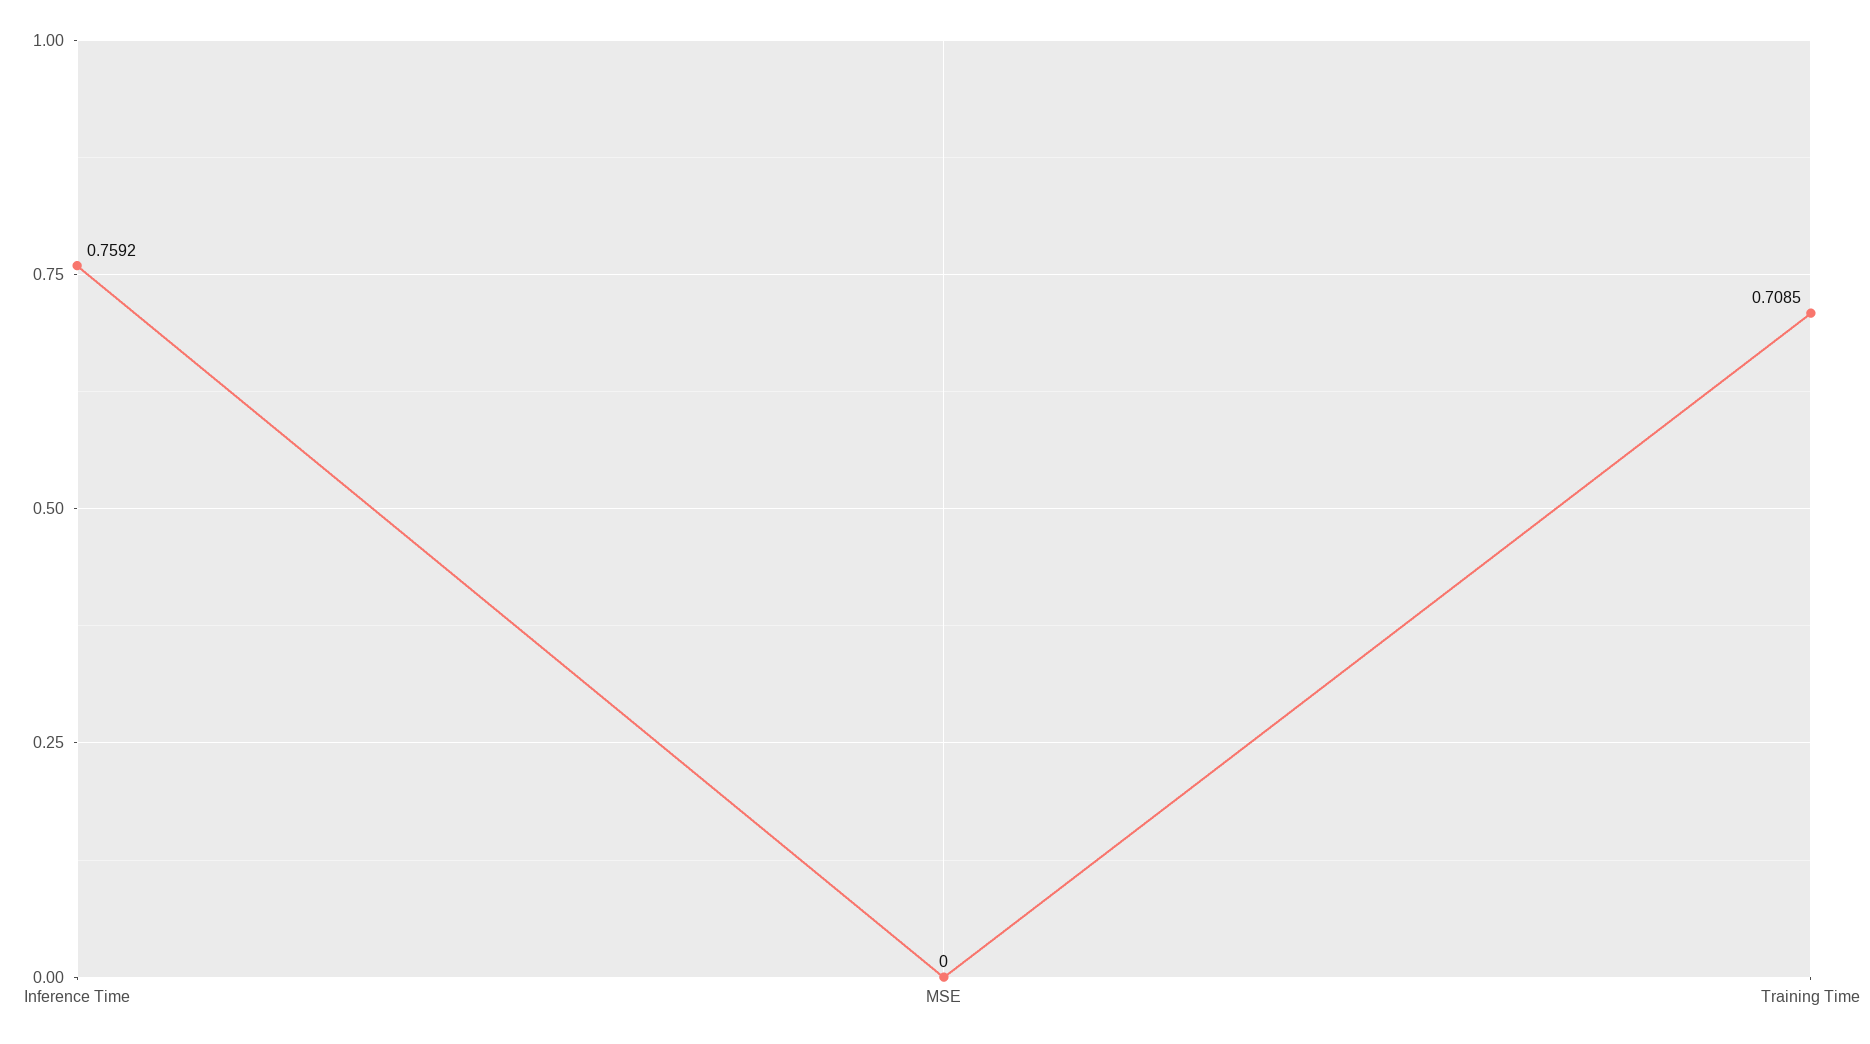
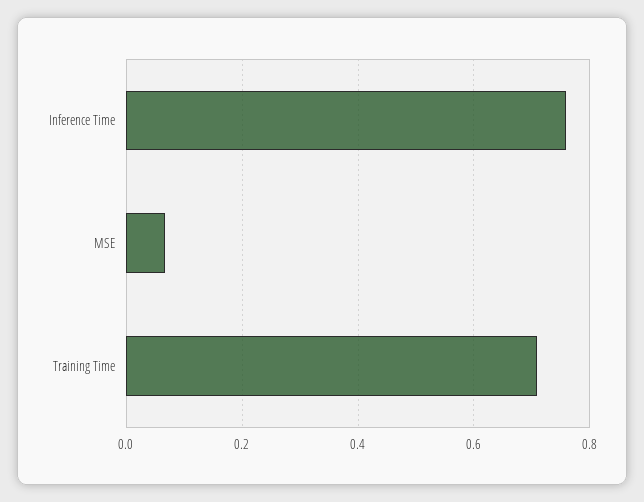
MSE: 0 -> 0.06

